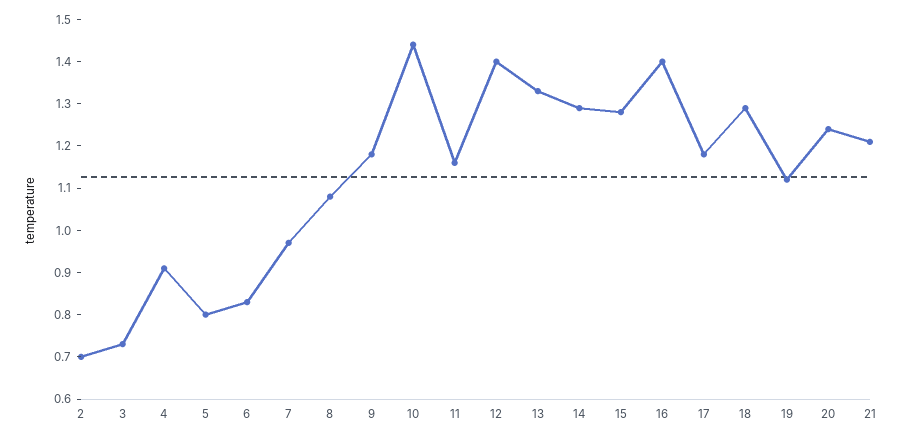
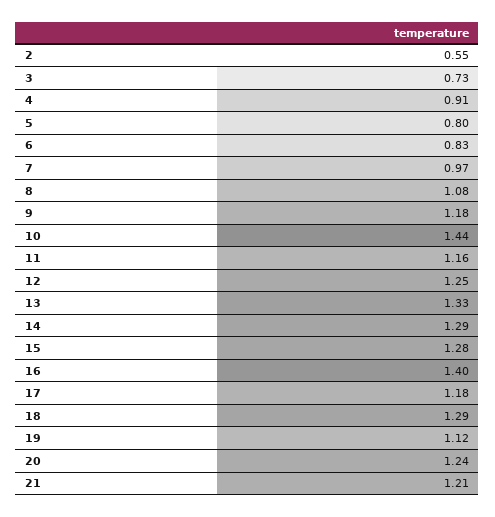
2: 0.7 -> 0.55
12: 1.4 -> 1.25

